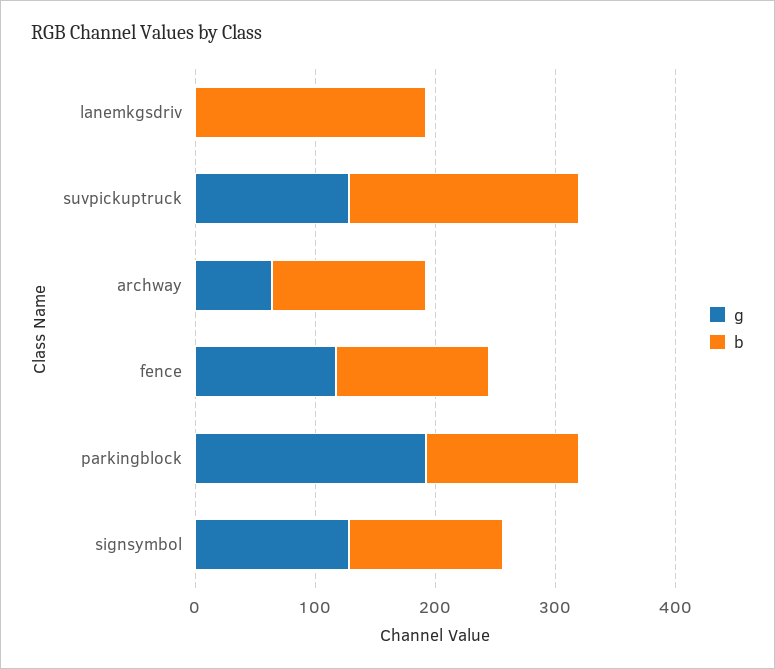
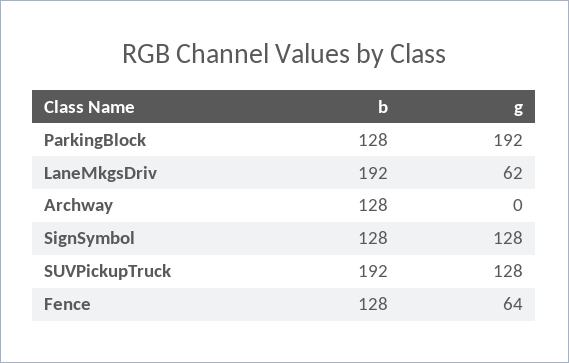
g, lanemkgsdriv: 0 -> 62
g, archway: 60 -> 0
g, fence: 120 -> 64

